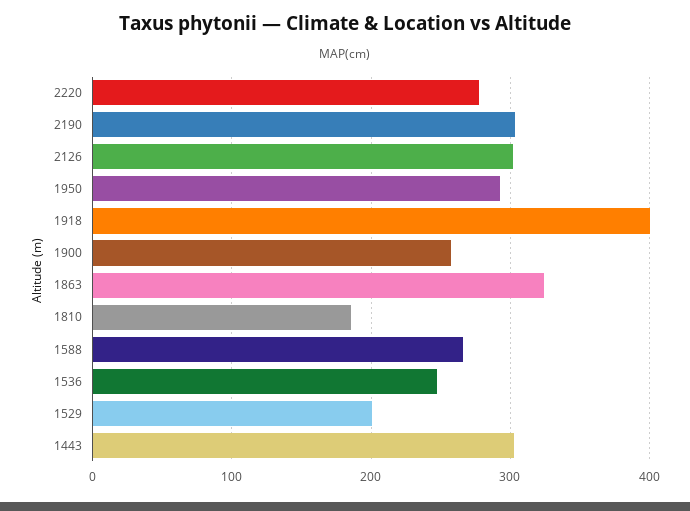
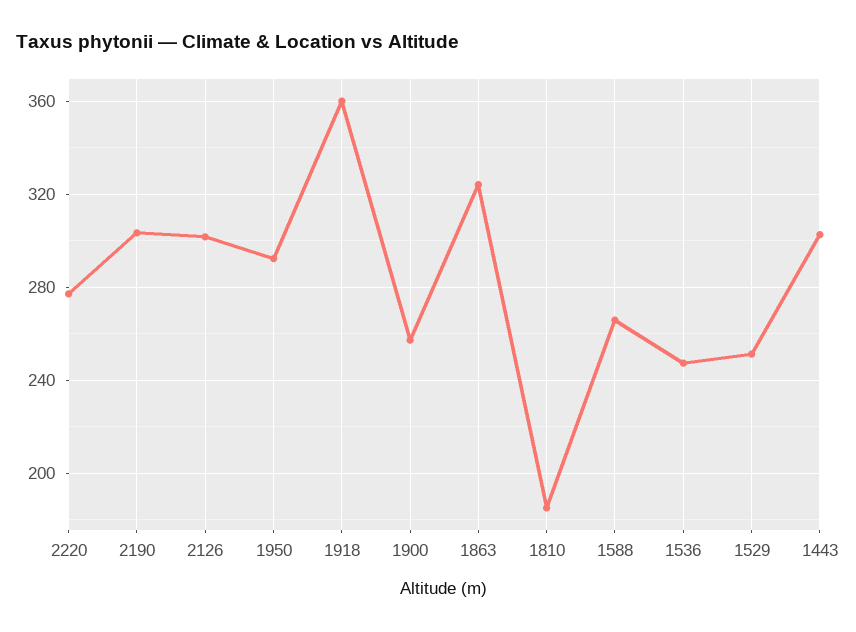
1918: 400 -> 360
1529: 200 -> 250

